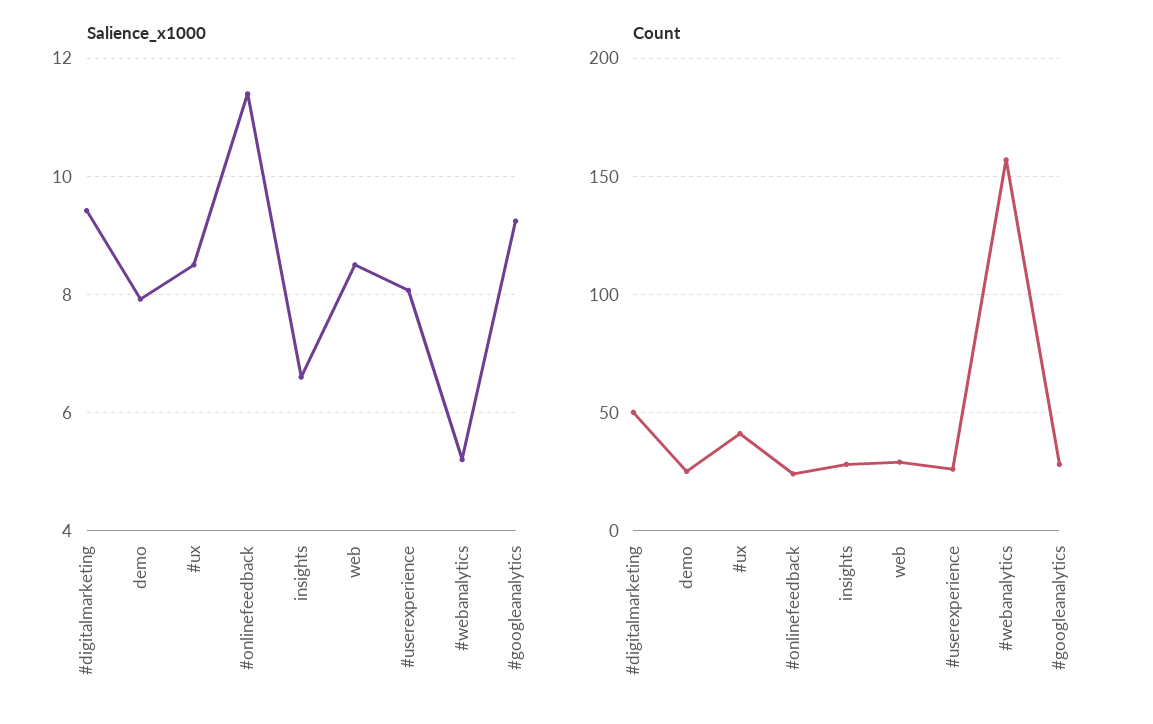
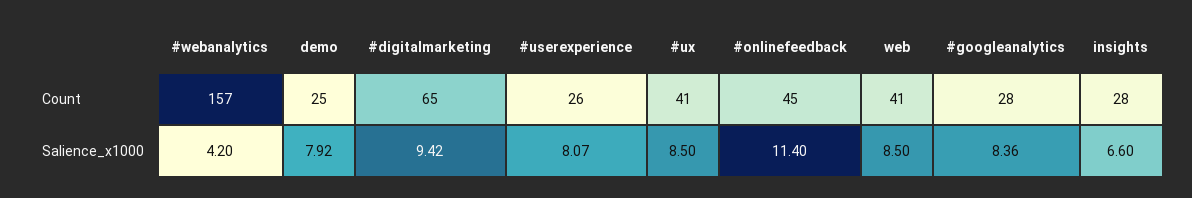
Salience_x1000, #webanalytics: 5.2 -> 4.2
Salience_x1000, #googleanalytics: 9.2 -> 8.36
Count, #digitalmarketing: 50 -> 65
Count, #onlinefeedback: 25 -> 45
Count, web: 30 -> 41

